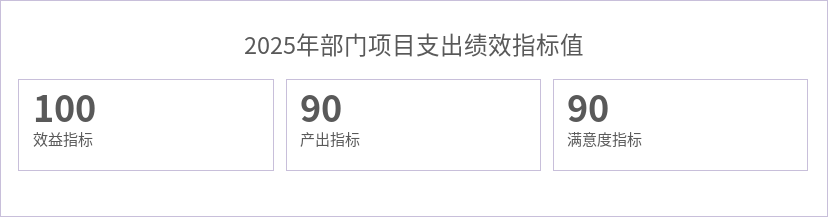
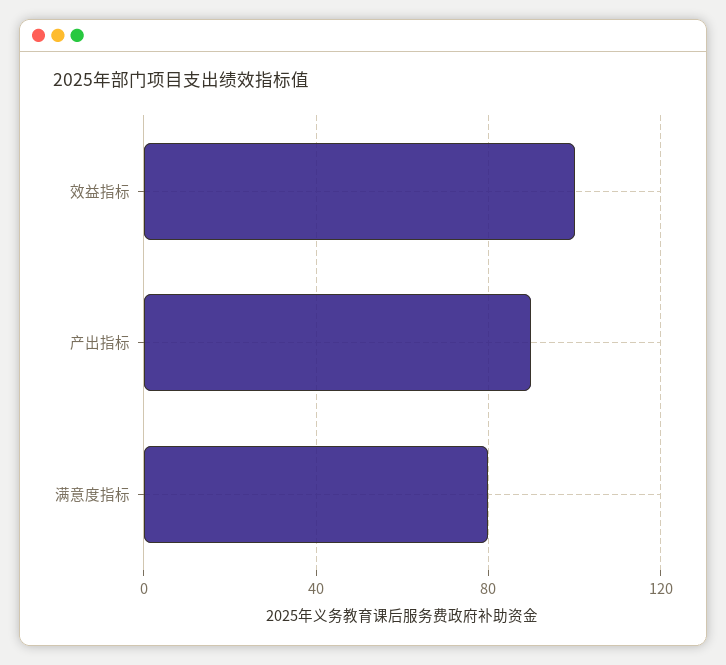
满意度指标: 90 -> 80

